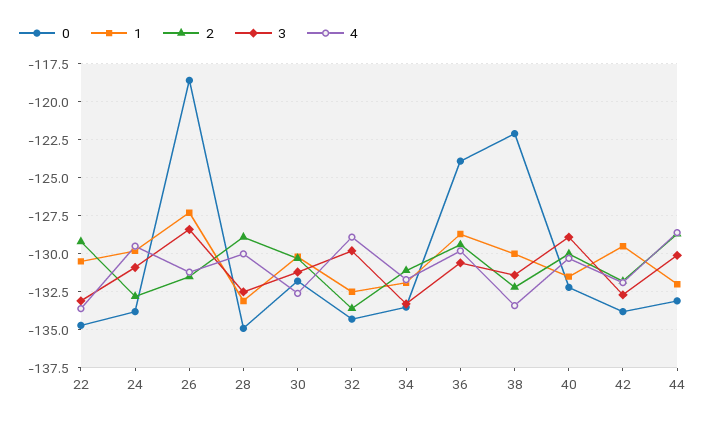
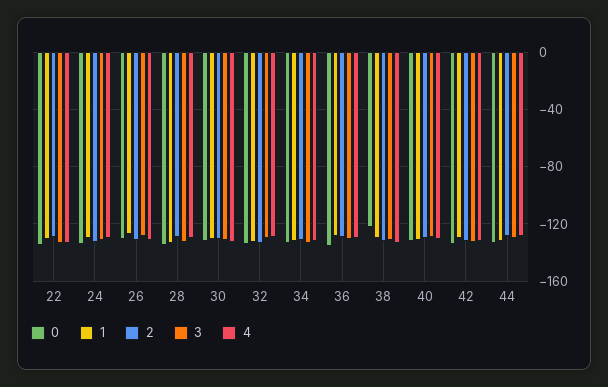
0, 26: -118.5 -> -130
0, 36: -124 -> -135

